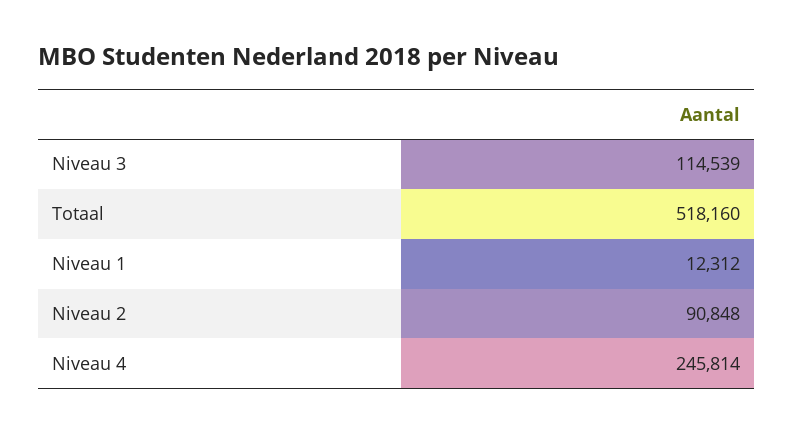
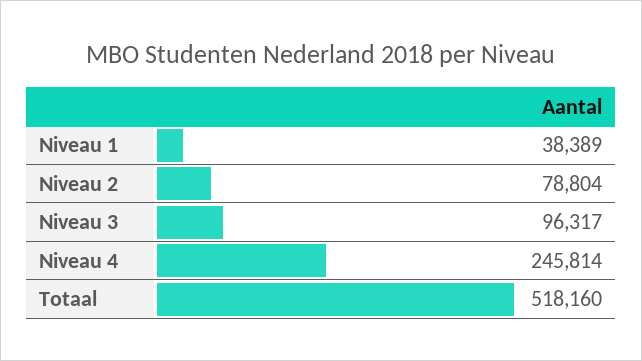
Niveau 3: 114539 -> 96317
Niveau 1: 12312 -> 38389
Niveau 2: 90848 -> 78804

